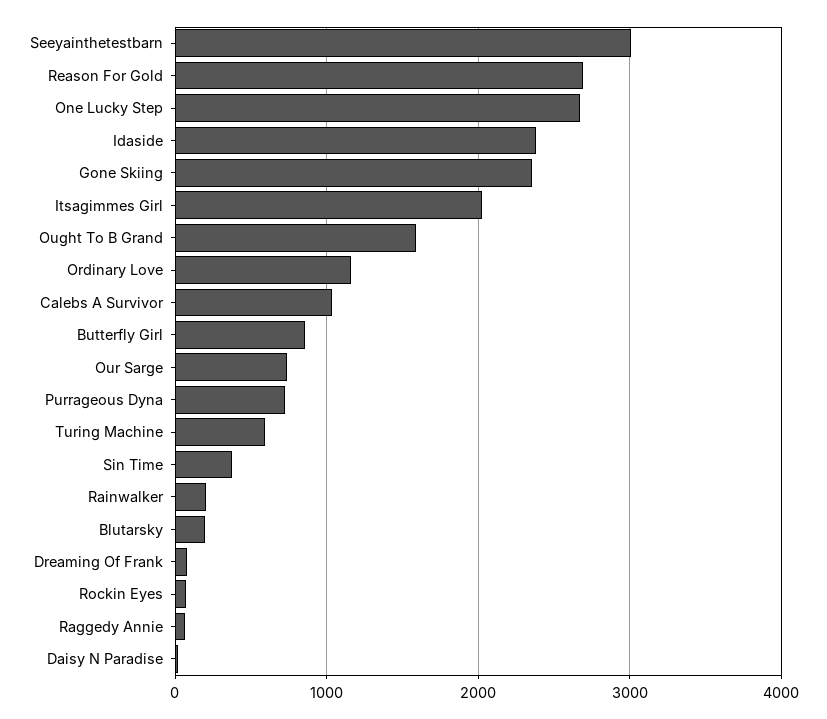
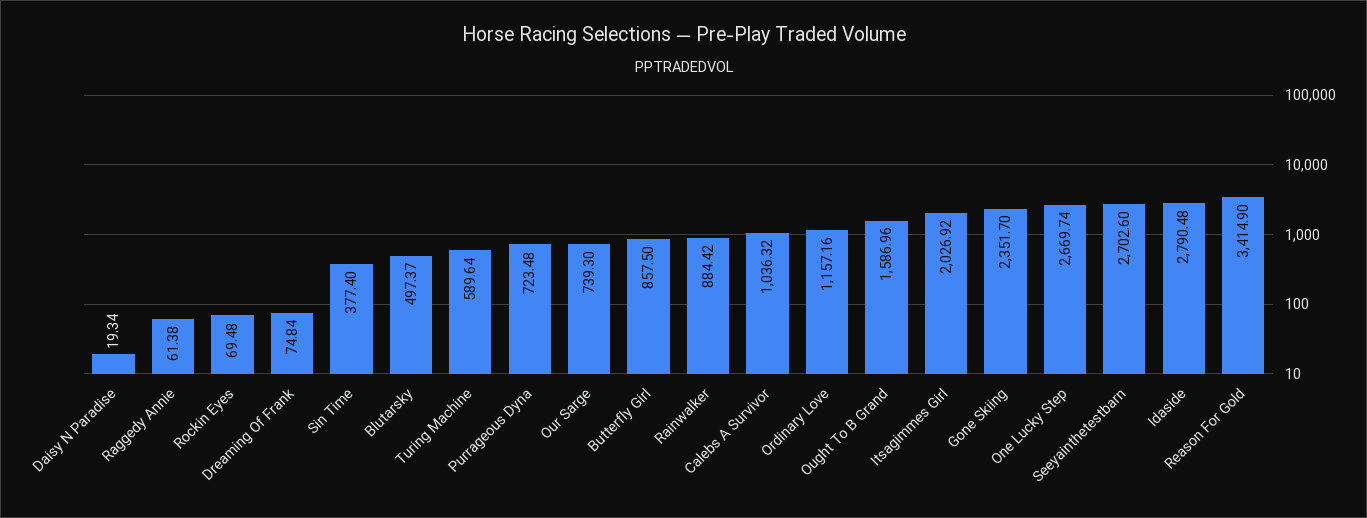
Seeyainthetestbarn: 3000 -> 2702.6
Reason For Gold: 2700 -> 3414.9
Idaside: 2400 -> 2790.48
Rainwalker: 200 -> 884.42
Blutarsky: 200 -> 497.37

